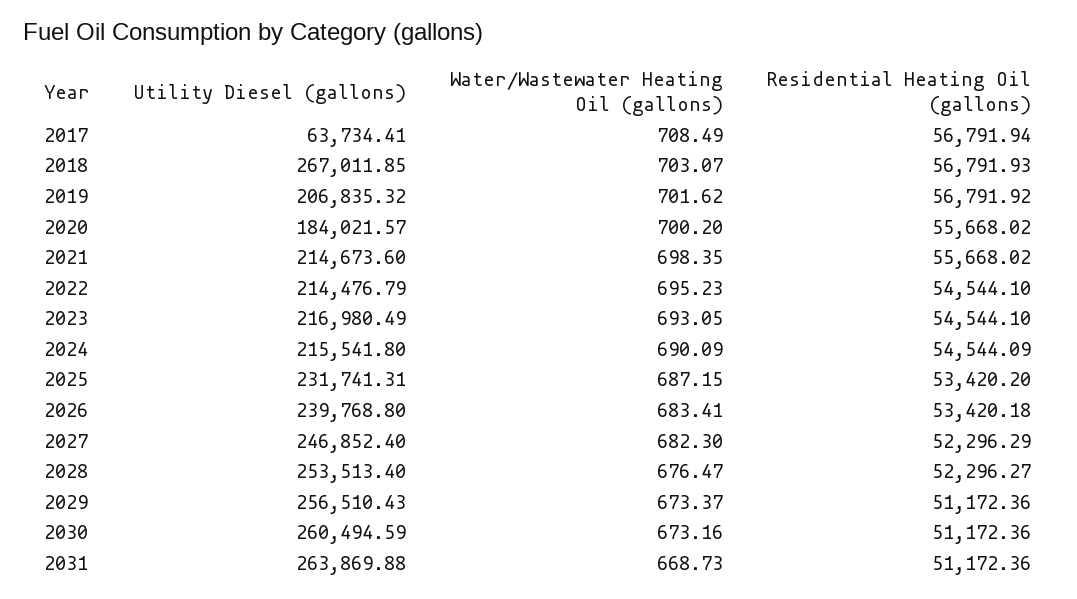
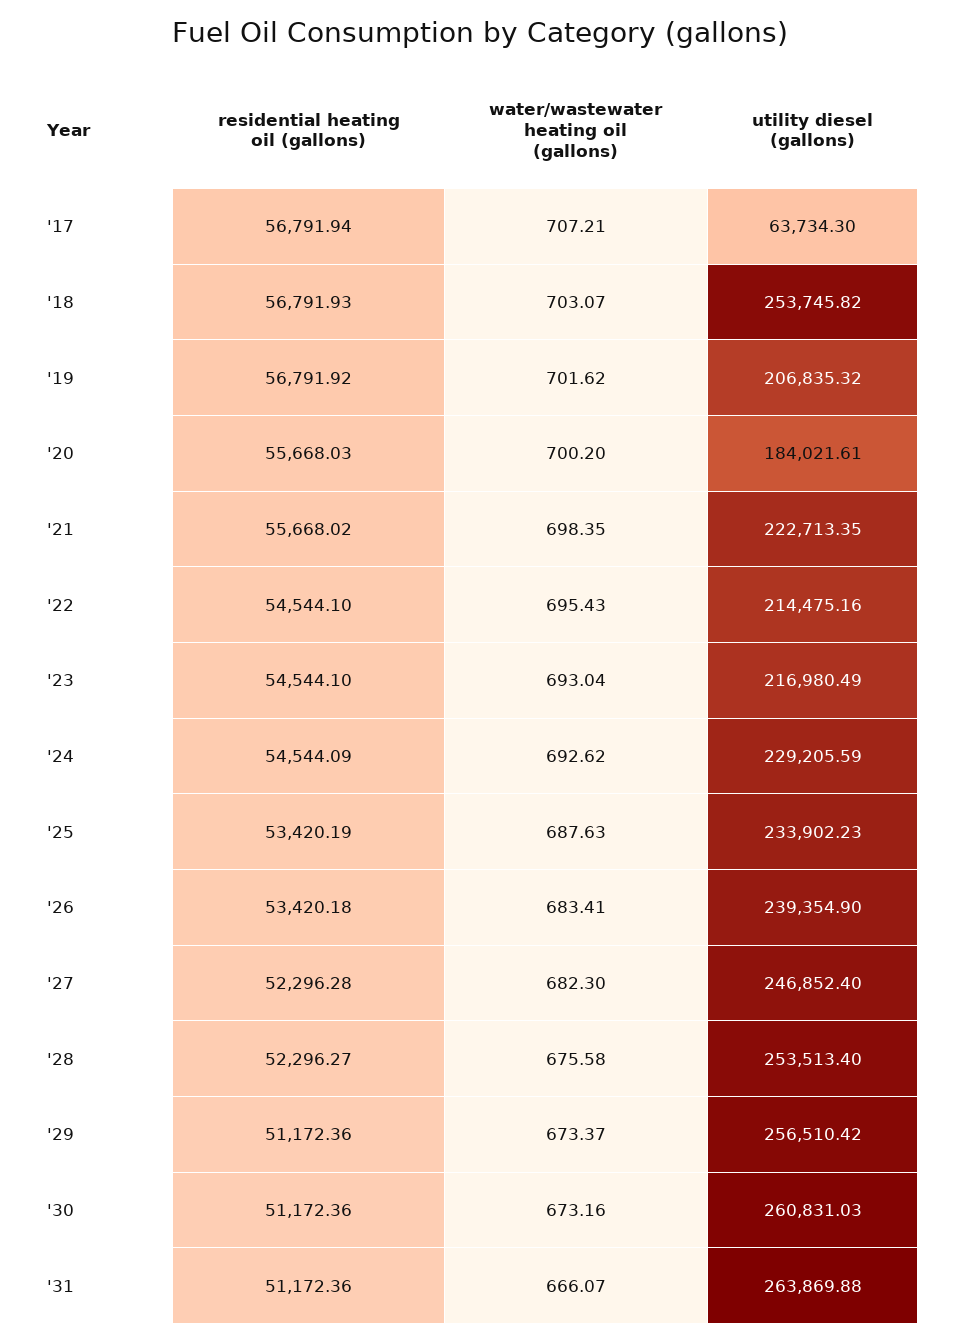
Utility Diesel (gallons), 2017: 63734.41 -> 63734.3
Water/Wastewater Heating Oil (gallons), 2017: 708.49 -> 707.21
Utility Diesel (gallons), 2018: 267011.85 -> 253745.82
Utility Diesel (gallons), 2020: 184021.57 -> 184021.61
Residential Heating Oil (gallons), 2020: 55668.02 -> 55668.03
Utility Diesel (gallons), 2021: 214673.6 -> 222713.35
Utility Diesel (gallons), 2022: 214476.79 -> 214475.16
Water/Wastewater Heating Oil (gallons), 2022: 695.23 -> 695.43
Water/Wastewater Heating Oil (gallons), 2023: 693.05 -> 693.04
Utility Diesel (gallons), 2024: 215541.8 -> 229205.59
Water/Wastewater Heating Oil (gallons), 2024: 690.09 -> 692.62
Utility Diesel (gallons), 2025: 231741.31 -> 233902.23
Water/Wastewater Heating Oil (gallons), 2025: 687.15 -> 687.63
Residential Heating Oil (gallons), 2025: 53420.2 -> 53420.19
Utility Diesel (gallons), 2026: 239768.8 -> 239354.9
Residential Heating Oil (gallons), 2027: 52296.29 -> 52296.28
Water/Wastewater Heating Oil (gallons), 2028: 676.47 -> 675.58
Utility Diesel (gallons), 2029: 256510.43 -> 256510.42
Utility Diesel (gallons), 2030: 260494.59 -> 260831.03
Water/Wastewater Heating Oil (gallons), 2031: 668.73 -> 666.07

